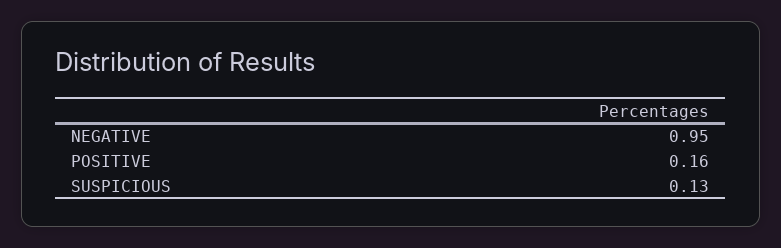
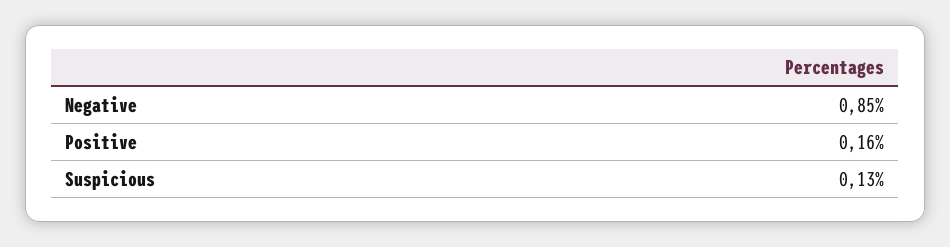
NEGATIVE: 0.95 -> 0.85

